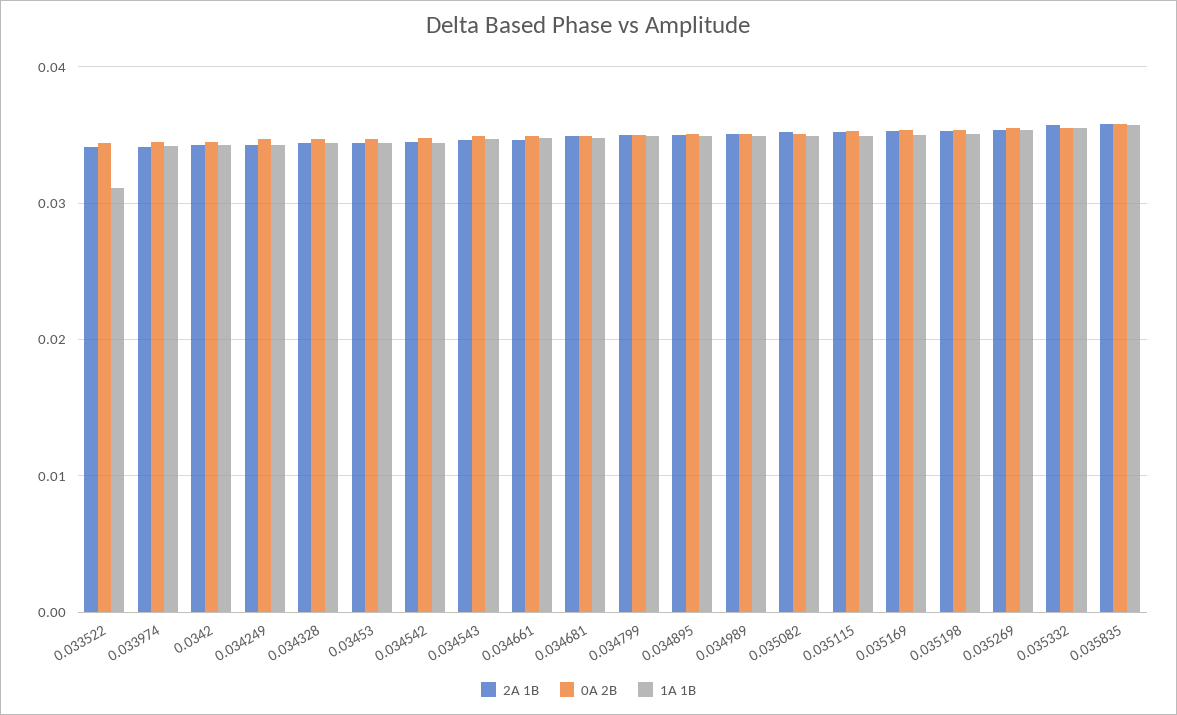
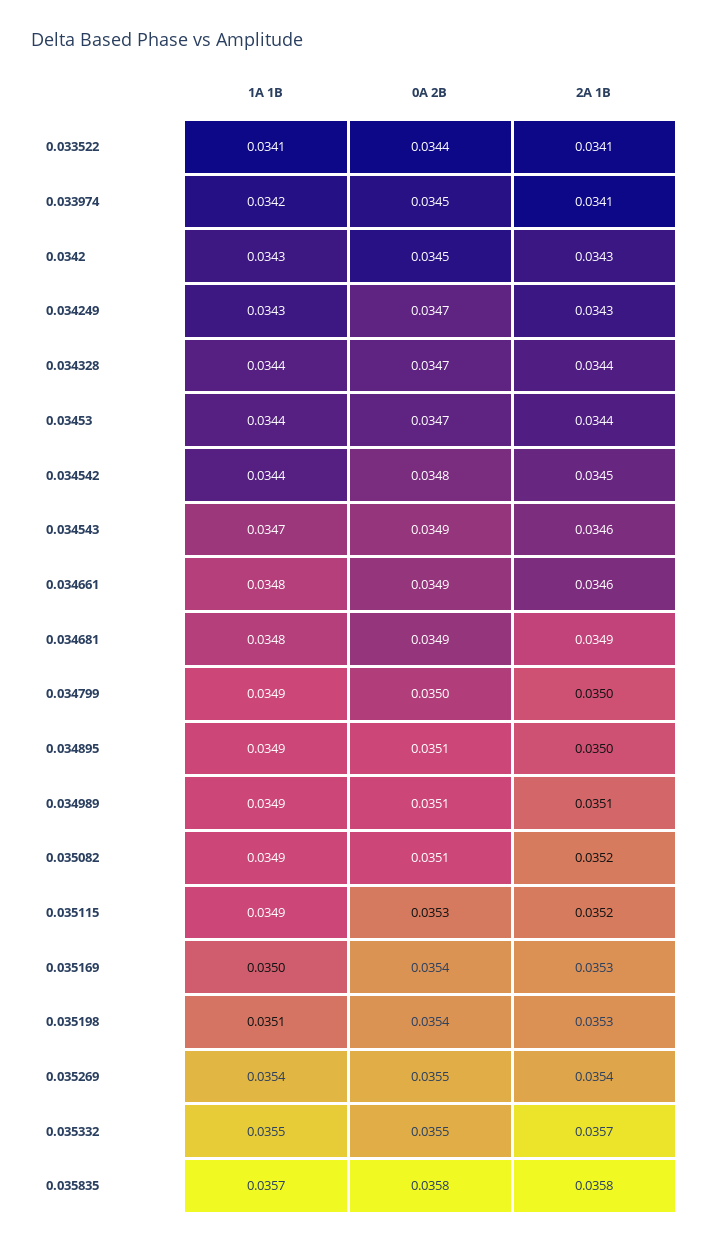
1A 1B, 0.033522: 0.031 -> 0.0341

